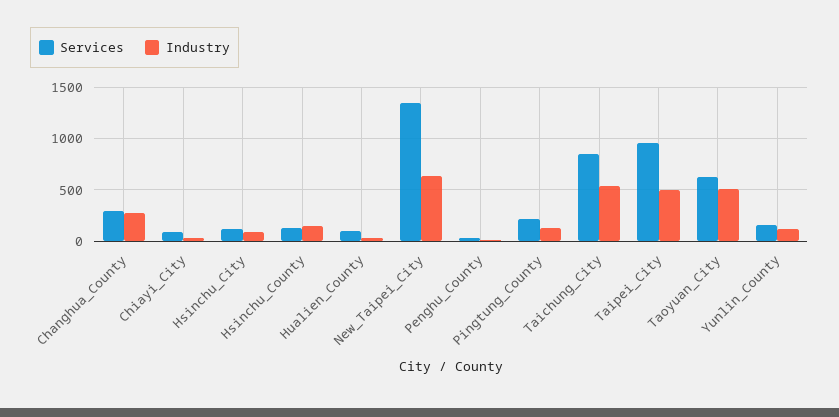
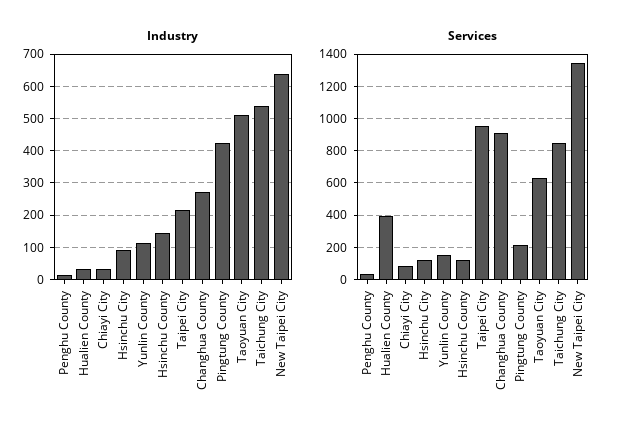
Services, Changhua_County: 300 -> 900
Services, Hualien_County: 100 -> 400
Industry, Pingtung_County: 100 -> 420
Industry, Taipei_City: 500 -> 220

